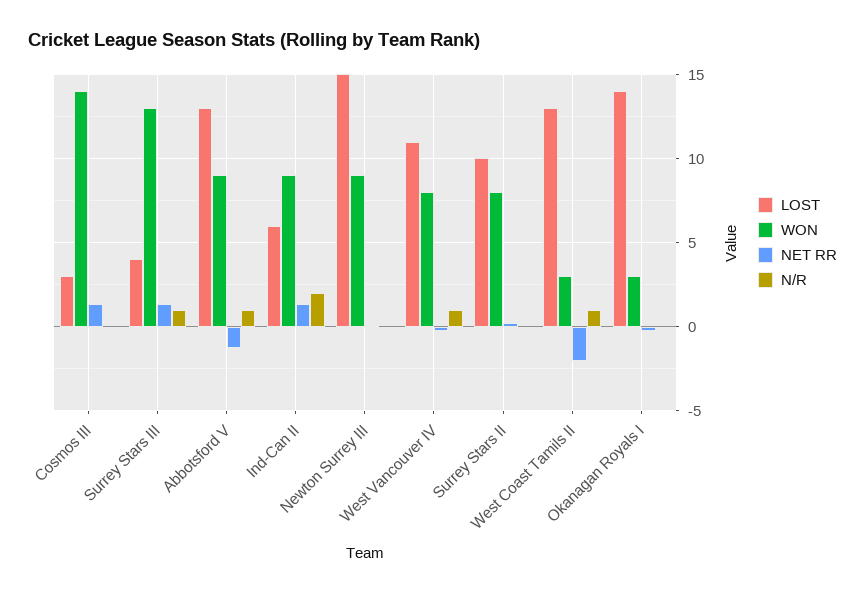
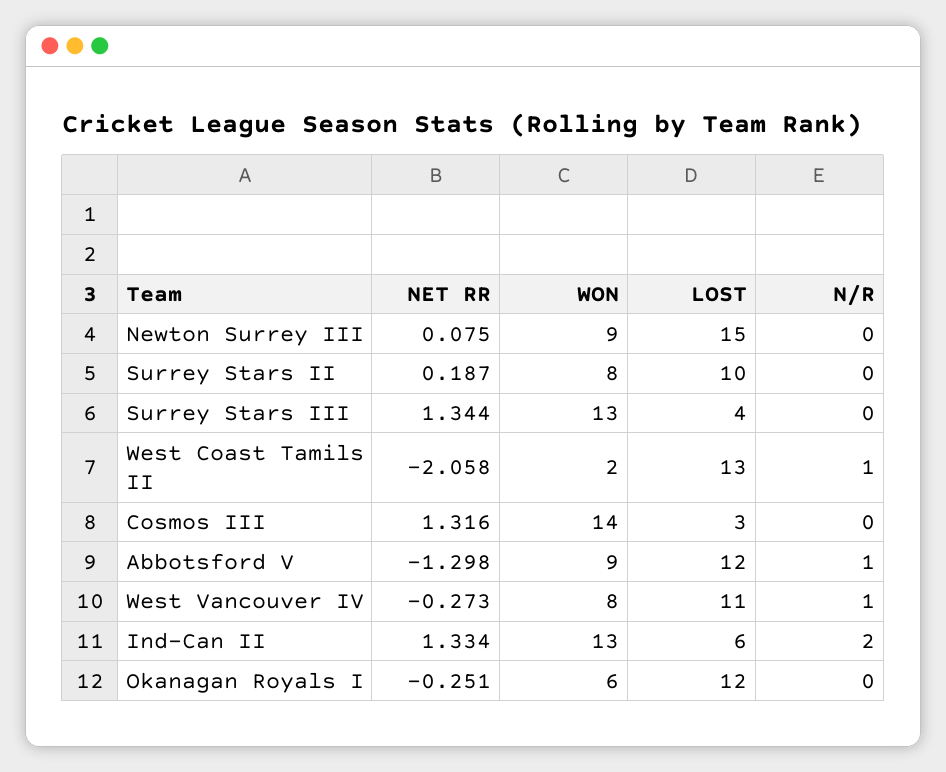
N/R, Surrey Stars III: 1 -> 0
LOST, Abbotsford V: 13 -> 12
WON, Ind-Can II: 9 -> 13
WON, West Coast Tamils II: 3 -> 2
LOST, Okanagan Royals I: 14 -> 12
WON, Okanagan Royals I: 3 -> 6

